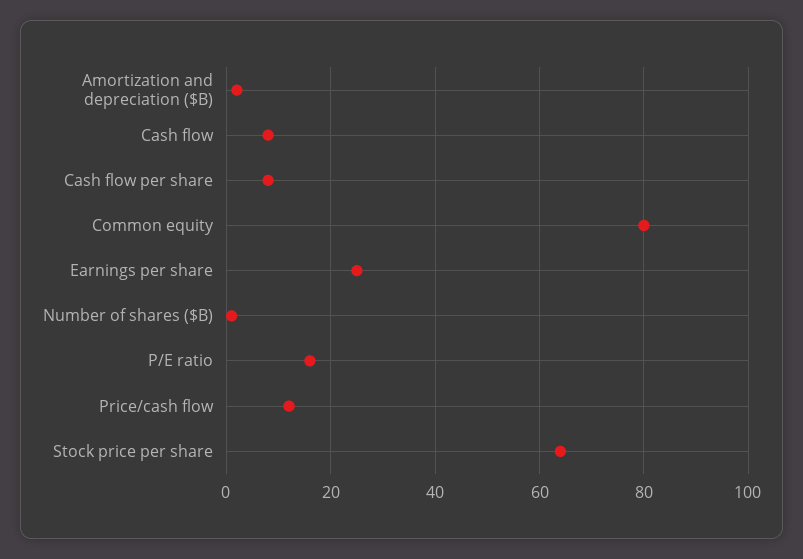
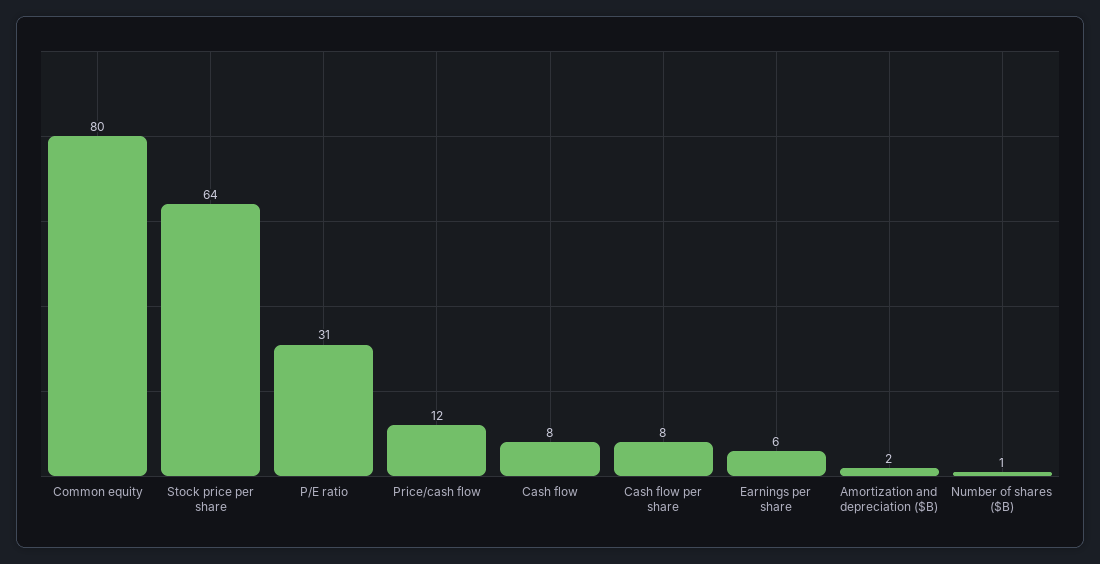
Earnings per share: 25 -> 6
P/E ratio: 15 -> 31

